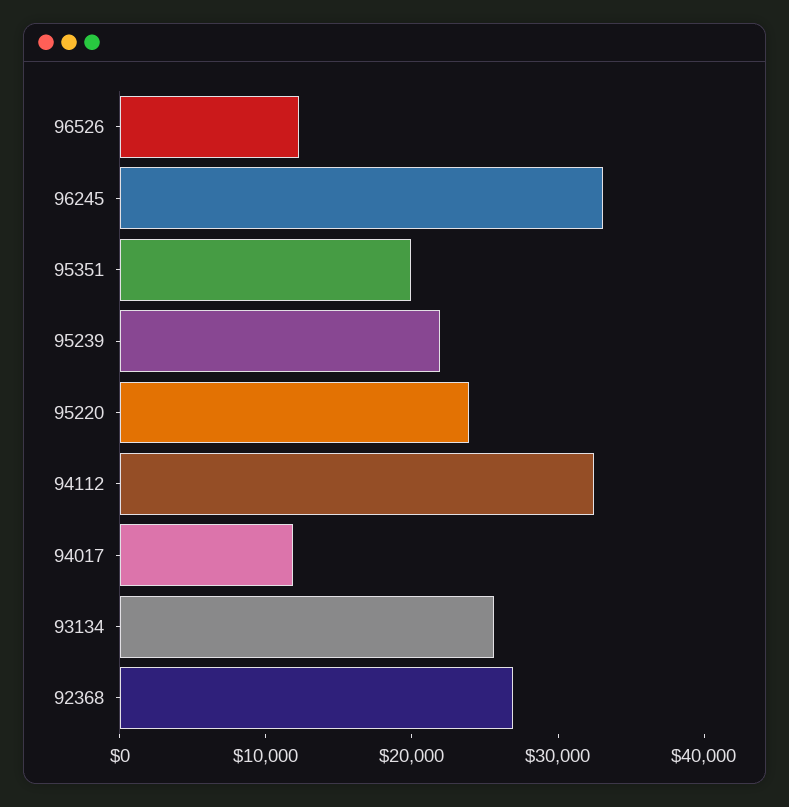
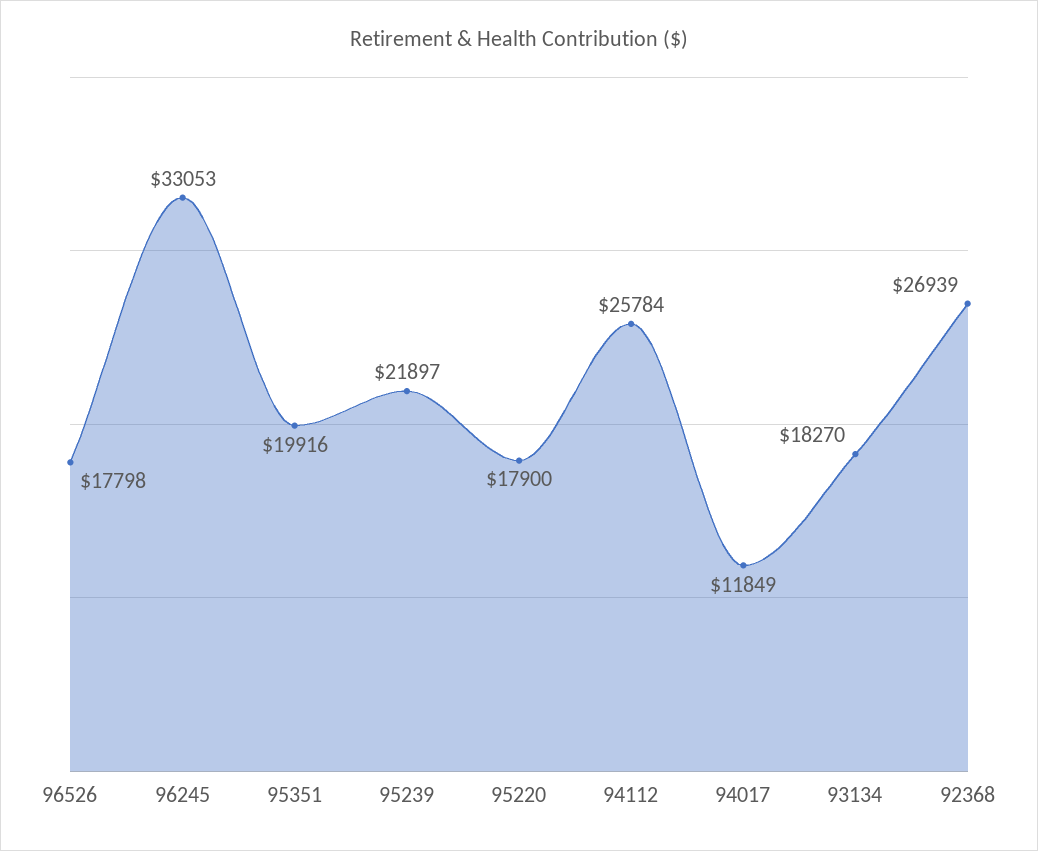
96526: 12000 -> 17798
95220: 24000 -> 17900
94112: 32000 -> 25784
93134: 26000 -> 18270

